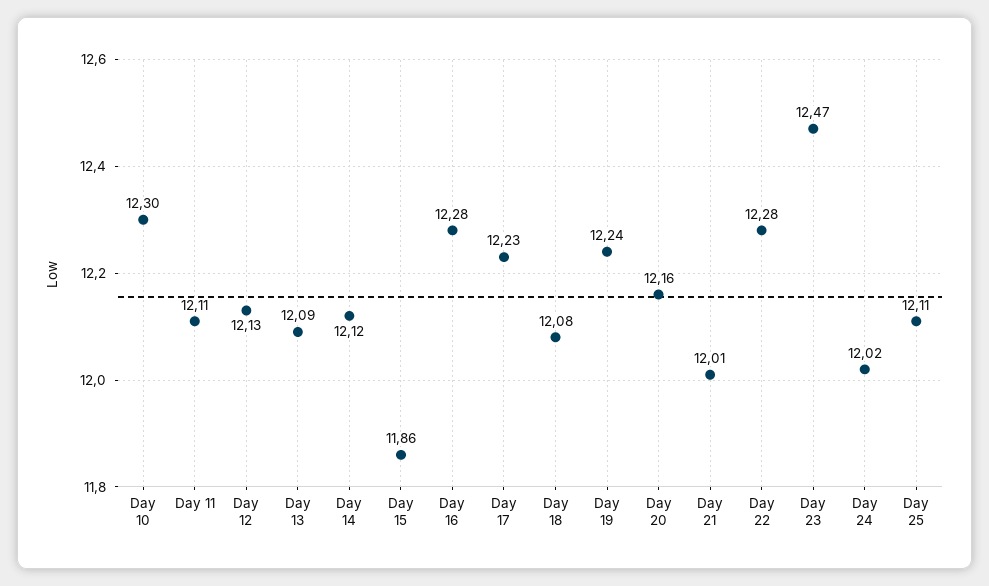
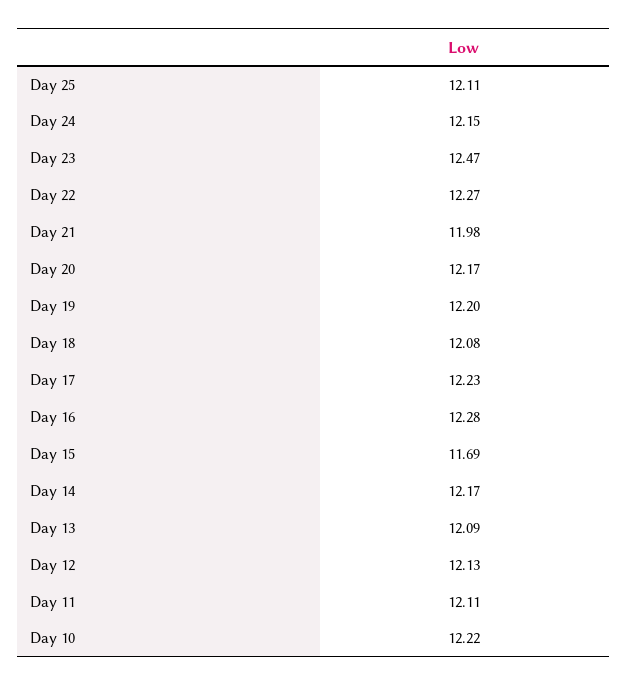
Day 10: 12.3 -> 12.22
Day 14: 12.12 -> 12.17
Day 15: 11.86 -> 11.69
Day 19: 12.24 -> 12.2
Day 20: 12.16 -> 12.17
Day 21: 12.01 -> 11.98
Day 22: 12.28 -> 12.27
Day 24: 12.02 -> 12.15

